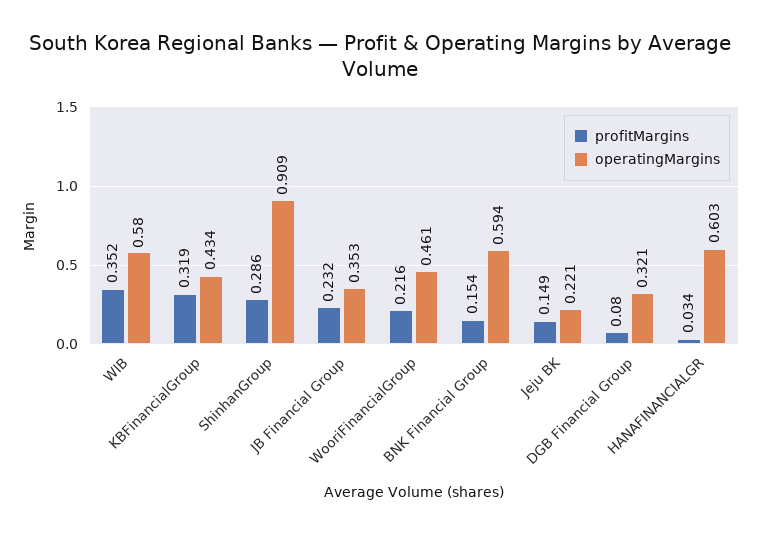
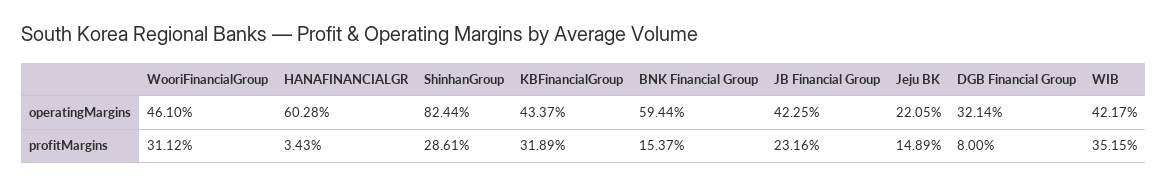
operatingMargins, WIB: 0.58 -> 0.4217
operatingMargins, ShinhanGroup: 0.909 -> 0.8244
operatingMargins, JB Financial Group: 0.353 -> 0.4225
profitMargins, WooriFinancialGroup: 0.216 -> 0.3112

